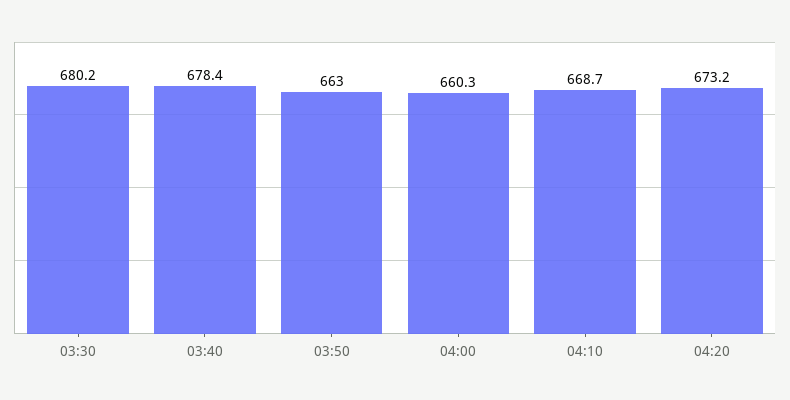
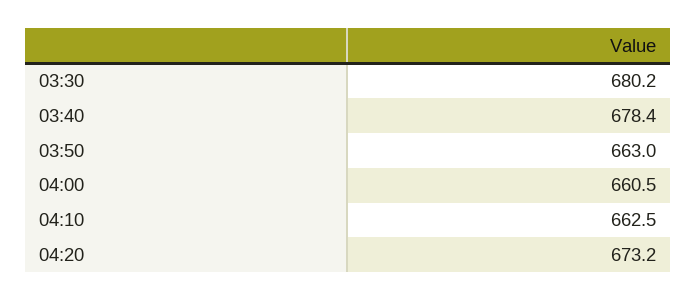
04:00: 660.3 -> 660.5
04:10: 668.7 -> 662.5

